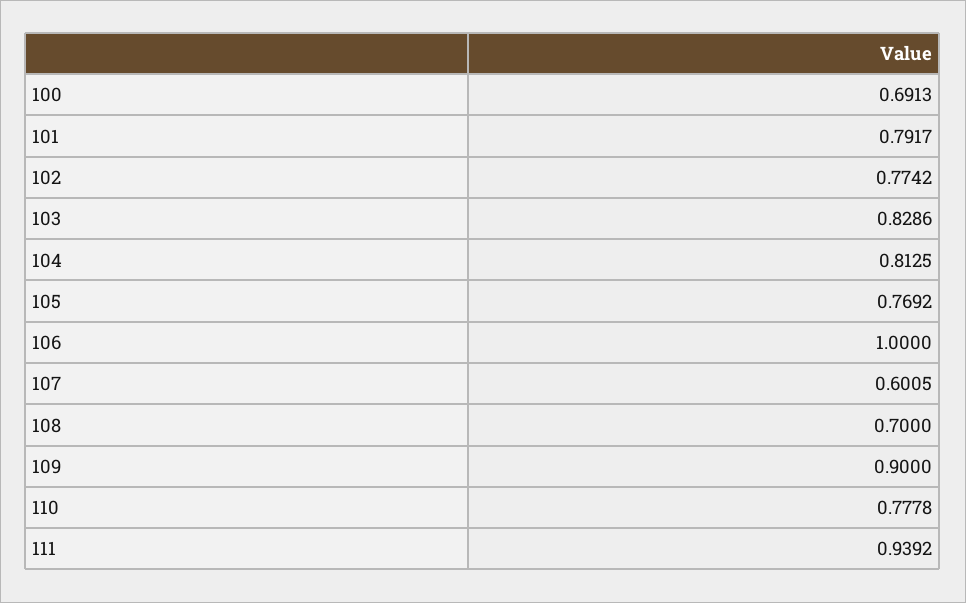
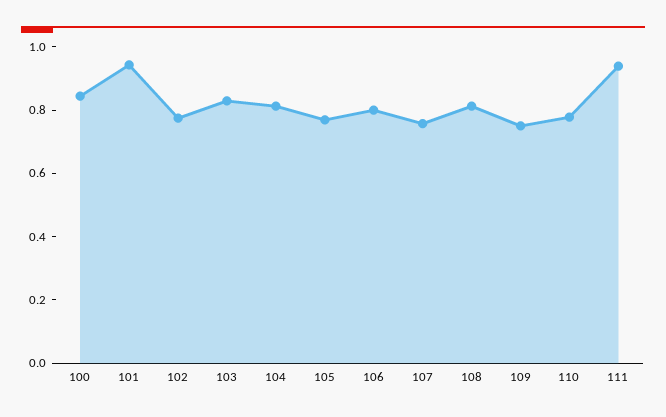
100: 0.6913 -> 0.85
101: 0.7917 -> 0.95
106: 1 -> 0.8
107: 0.6005 -> 0.75
108: 0.7 -> 0.8
109: 0.9 -> 0.75

